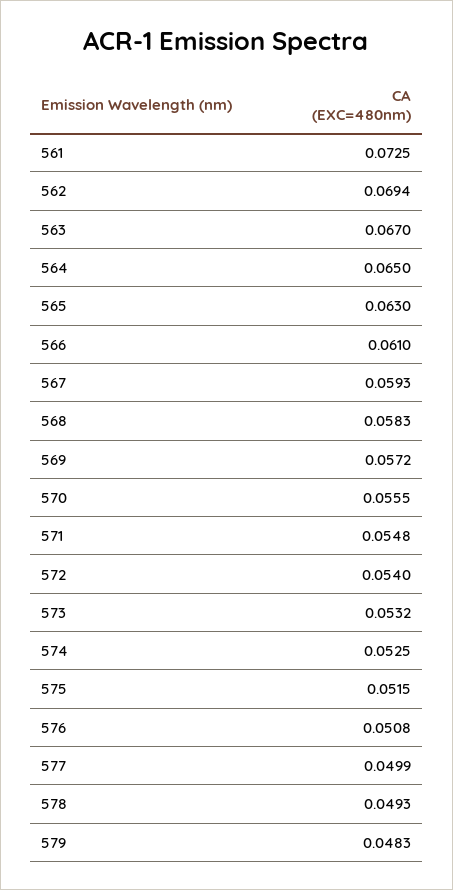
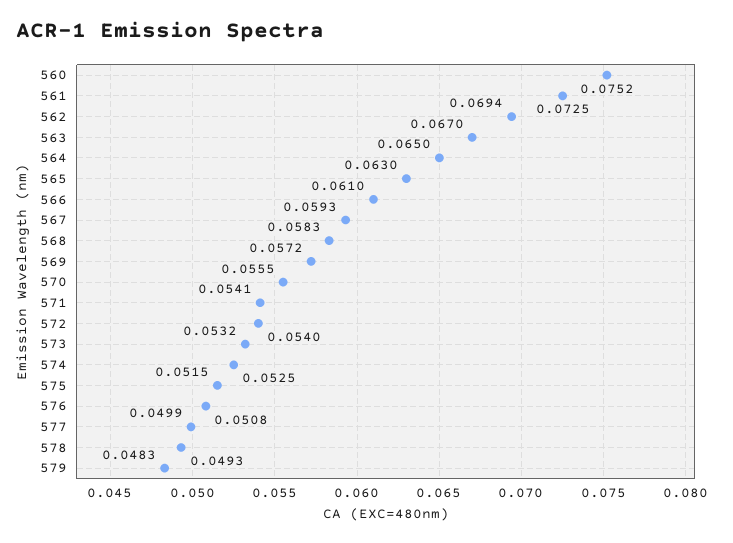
571: 0.0548 -> 0.0541
560: none -> 0.0752

